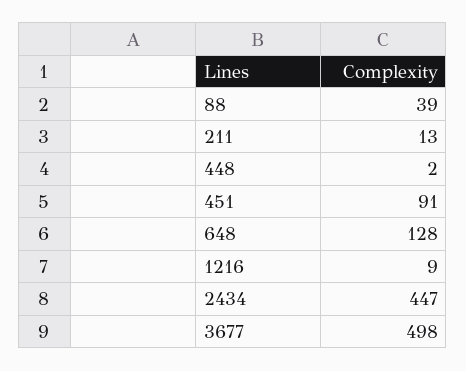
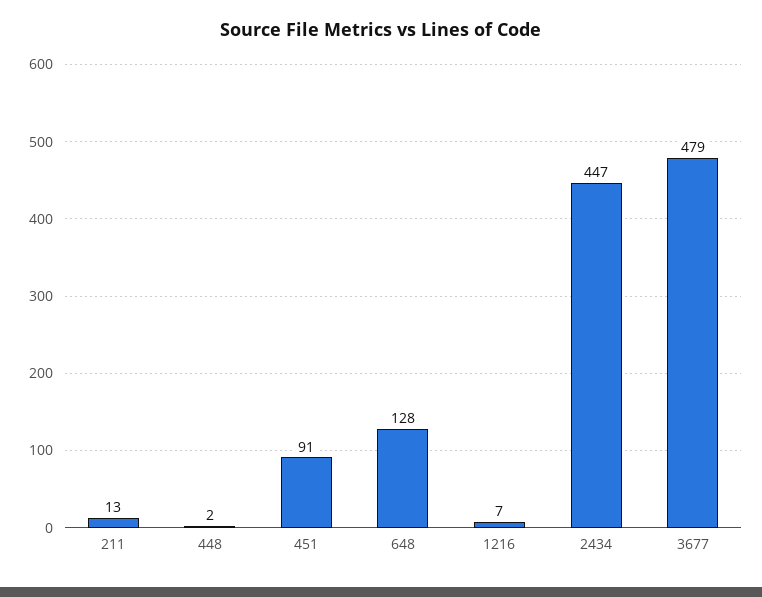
88: 39 -> none
1216: 9 -> 7
3677: 498 -> 479

